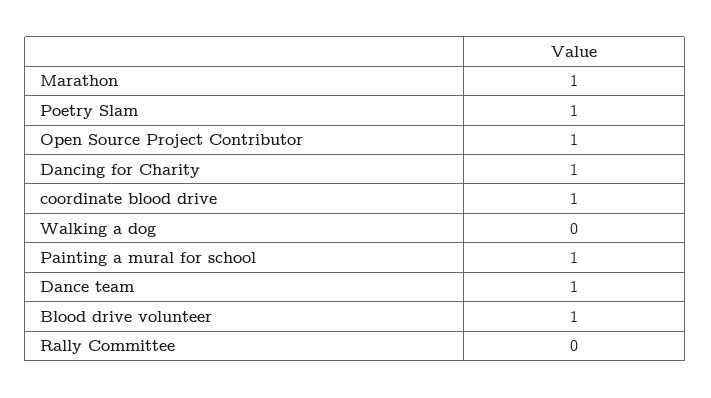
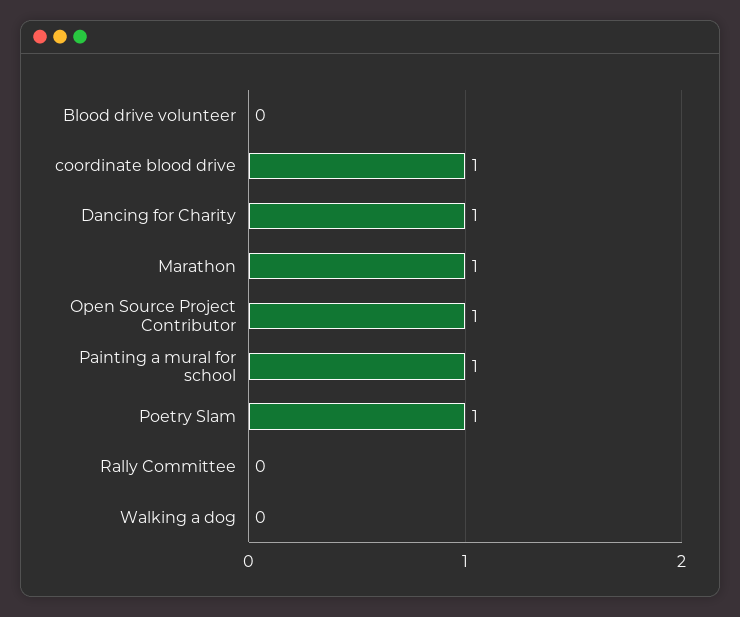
Dance team: 1 -> none
Blood drive volunteer: 1 -> 0

